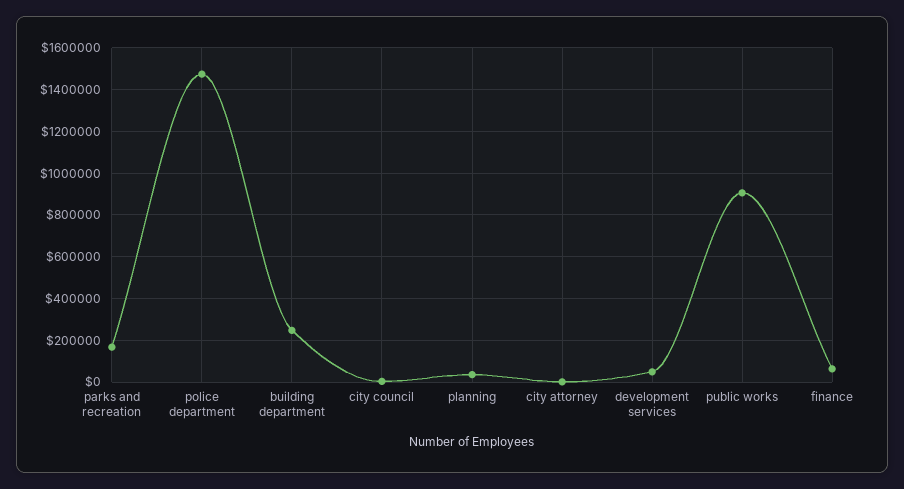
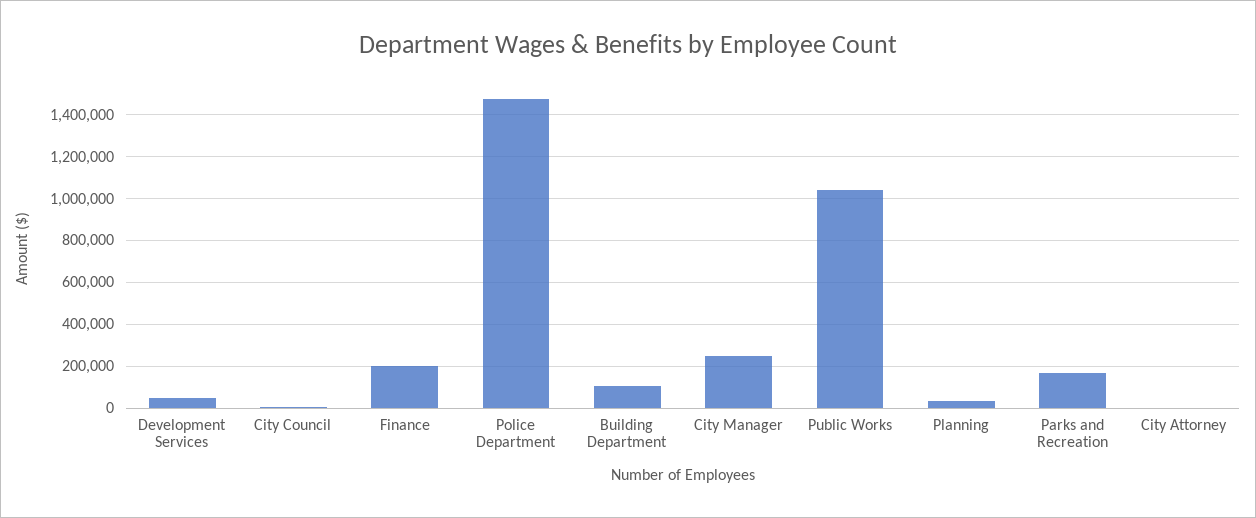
building department: 250000 -> 100000
public works: 900000 -> 1050000
finance: 50000 -> 200000
City Manager: none -> 250000

